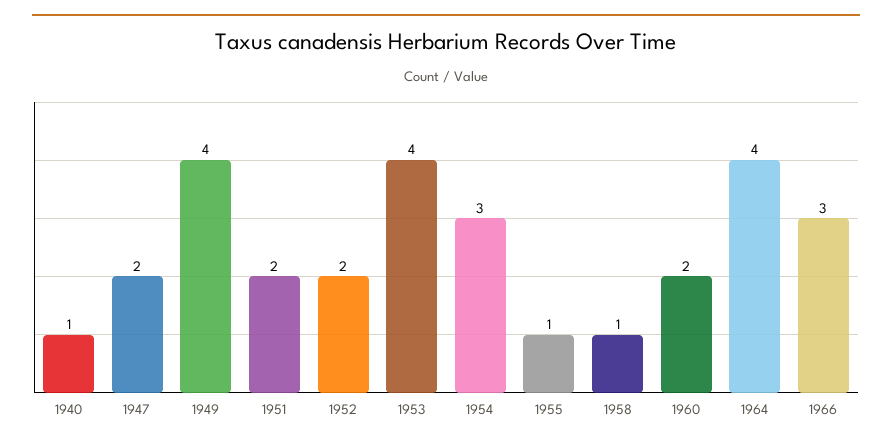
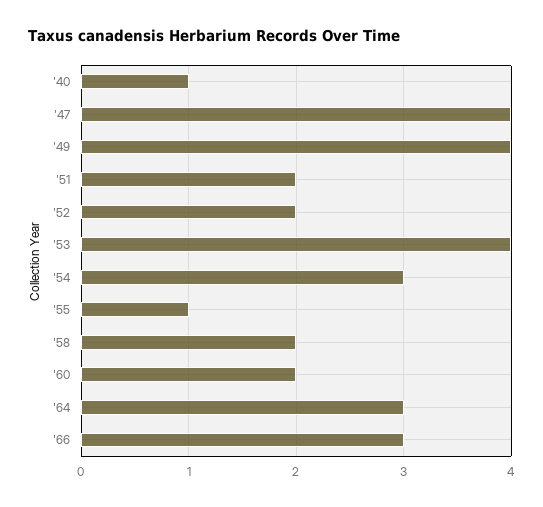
1947: 2 -> 4
1958: 1 -> 2
1964: 4 -> 3

